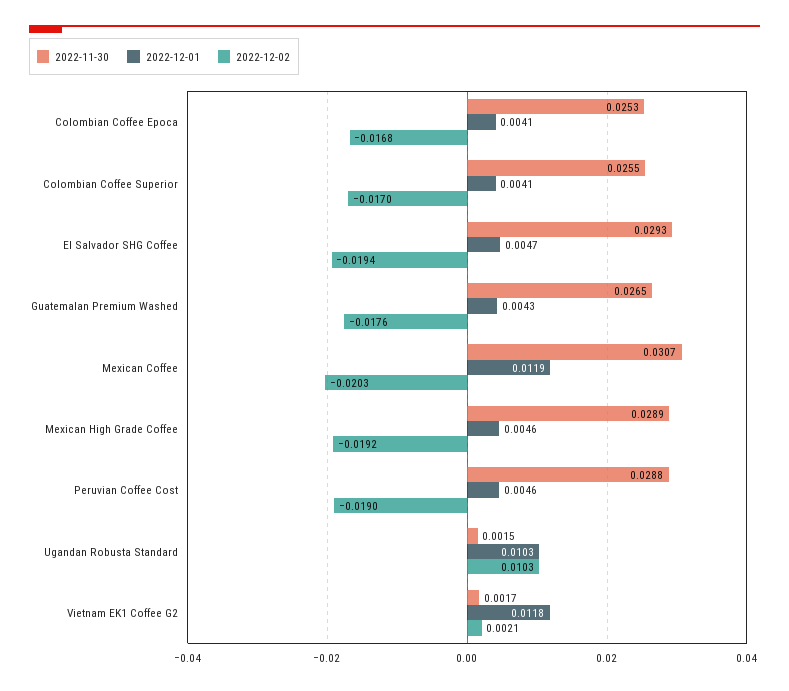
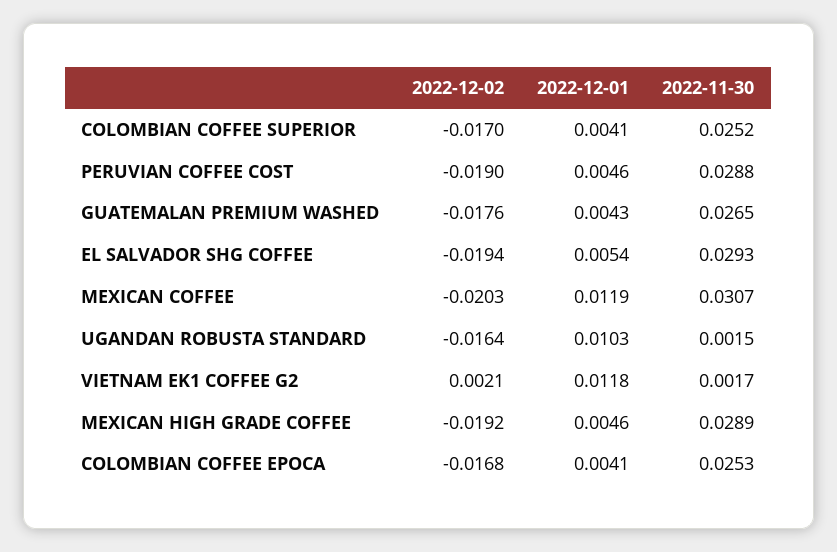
2022-11-30, Colombian Coffee Superior: 0.0255 -> 0.0252
2022-12-01, El Salvador SHG Coffee: 0.0047 -> 0.0054
2022-12-02, Ugandan Robusta Standard: 0.0103 -> -0.0164

